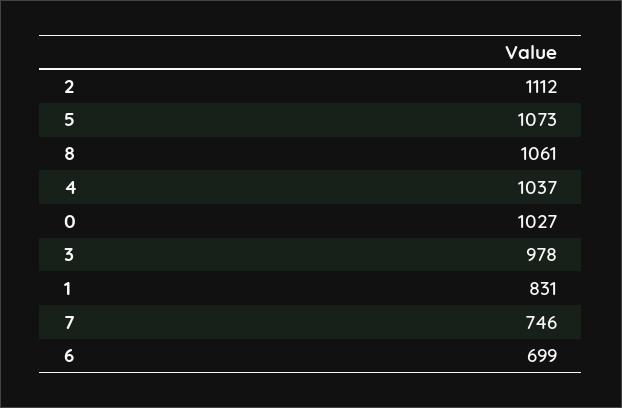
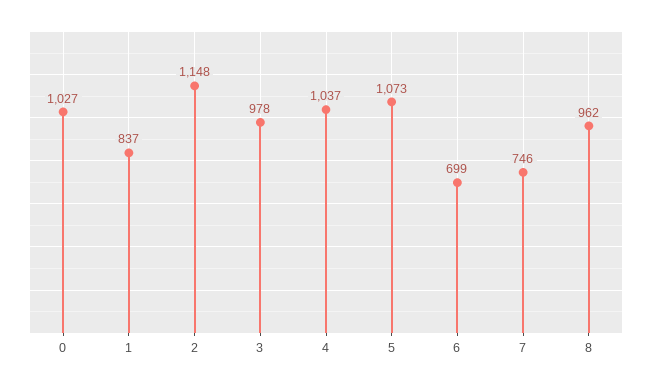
2: 1112 -> 1148
8: 1061 -> 962
1: 831 -> 837

